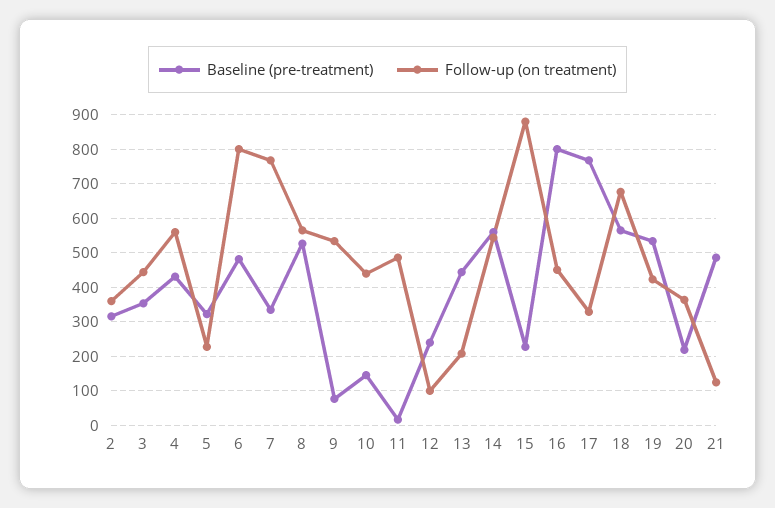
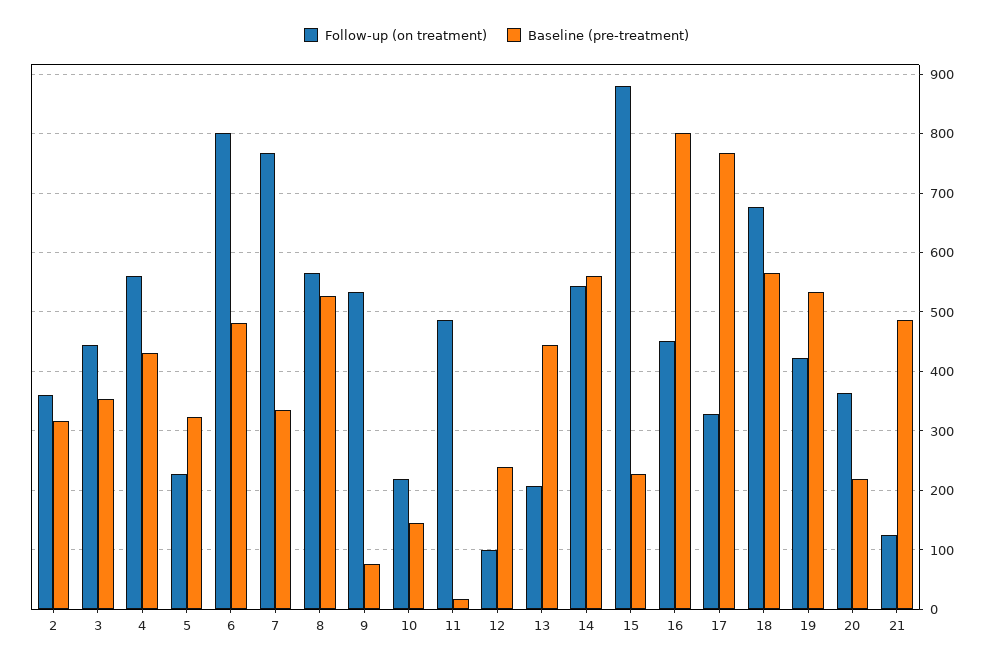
Follow-up (on treatment), 10: 440 -> 220

